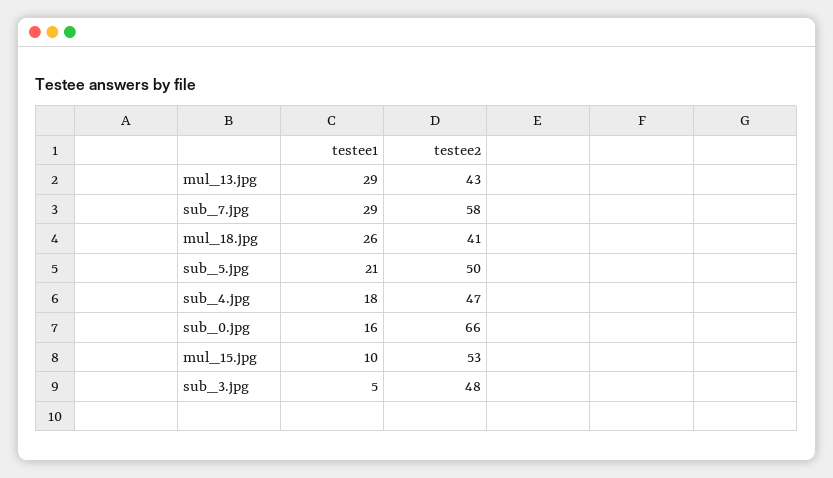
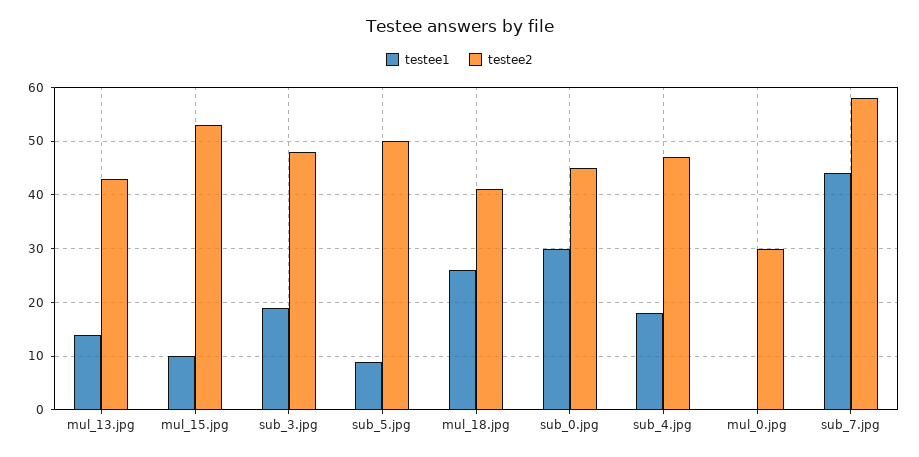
testee1, mul_13.jpg: 29 -> 15
testee1, sub_7.jpg: 29 -> 45
testee1, sub_5.jpg: 21 -> 10
testee1, sub_0.jpg: 16 -> 30
testee2, sub_0.jpg: 66 -> 45
testee1, sub_3.jpg: 5 -> 20
testee1, mul_0.jpg: none -> 0
testee2, mul_0.jpg: none -> 30

